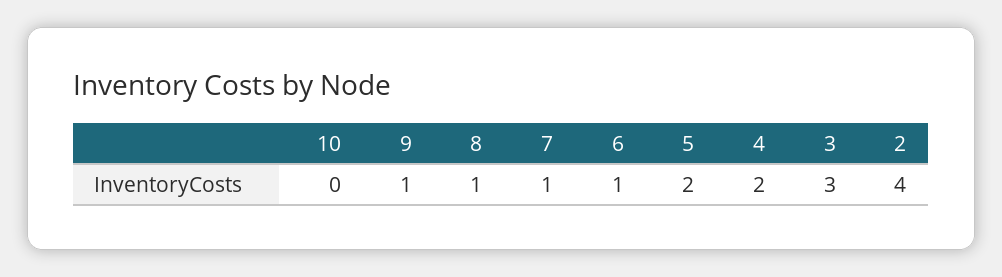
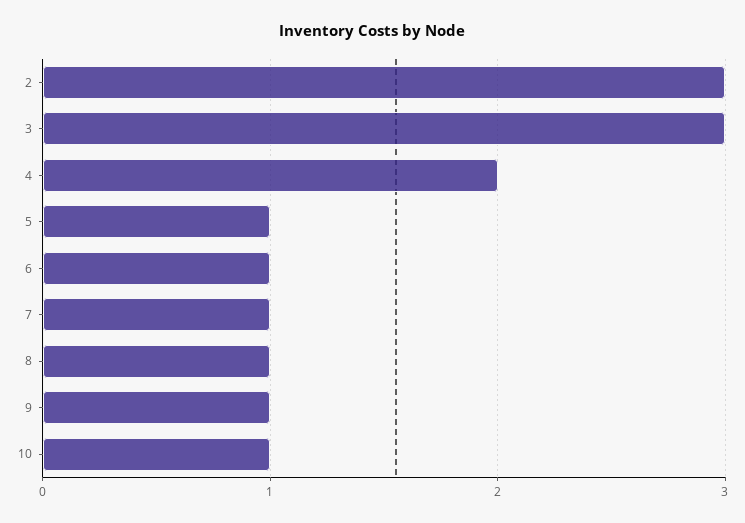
10: 0 -> 1
5: 2 -> 1
2: 4 -> 3

